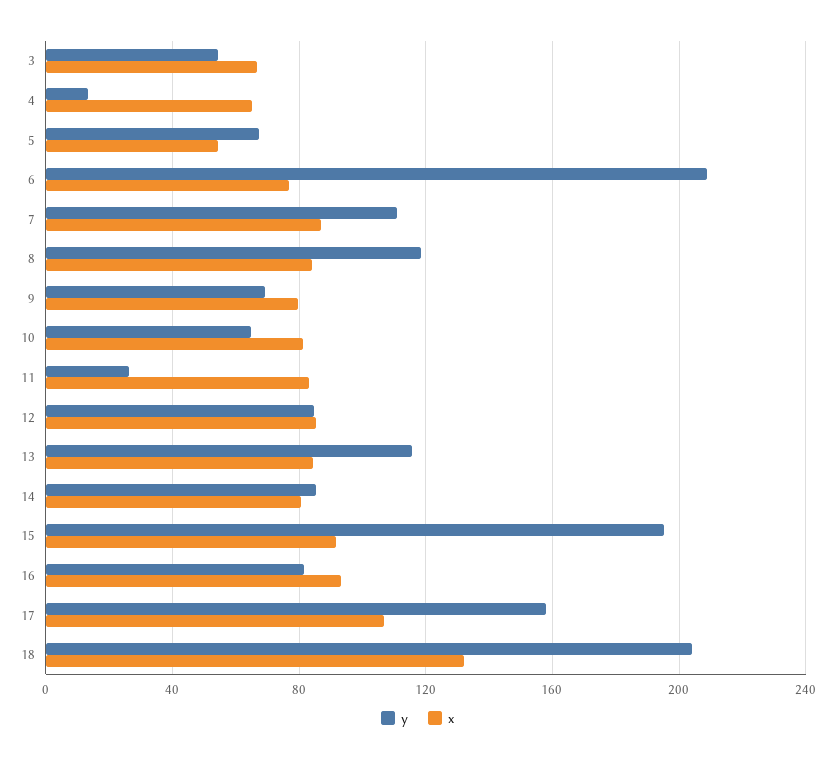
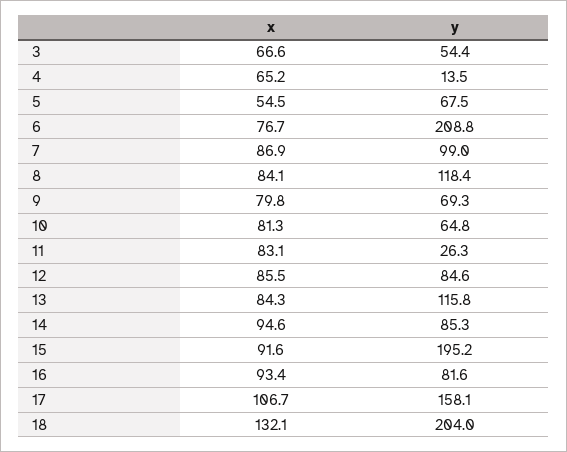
y, 7: 110 -> 99
x, 14: 80 -> 94.6

